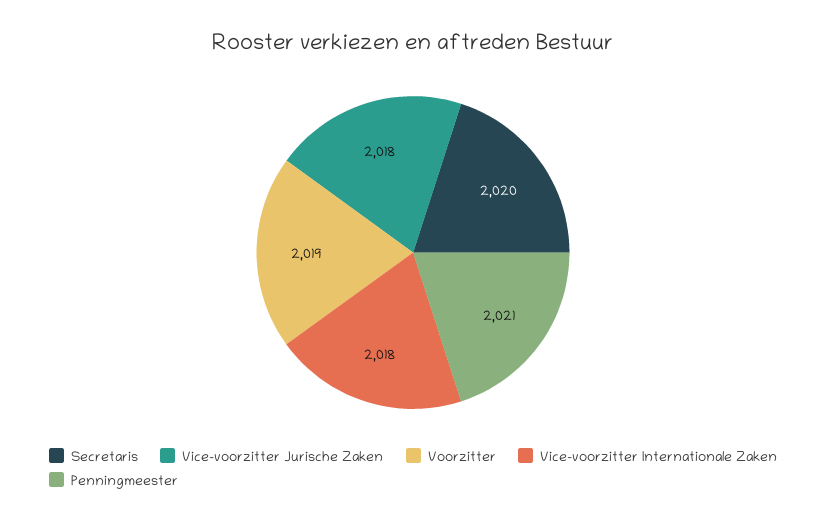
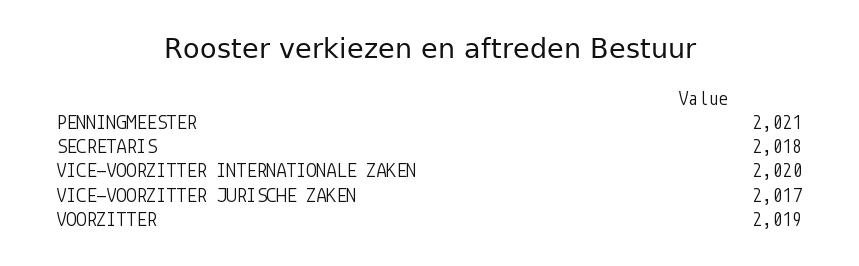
Secretaris: 2020 -> 2018
Vice-voorzitter Jurische Zaken: 2018 -> 2017
Vice-voorzitter Internationale Zaken: 2018 -> 2020

